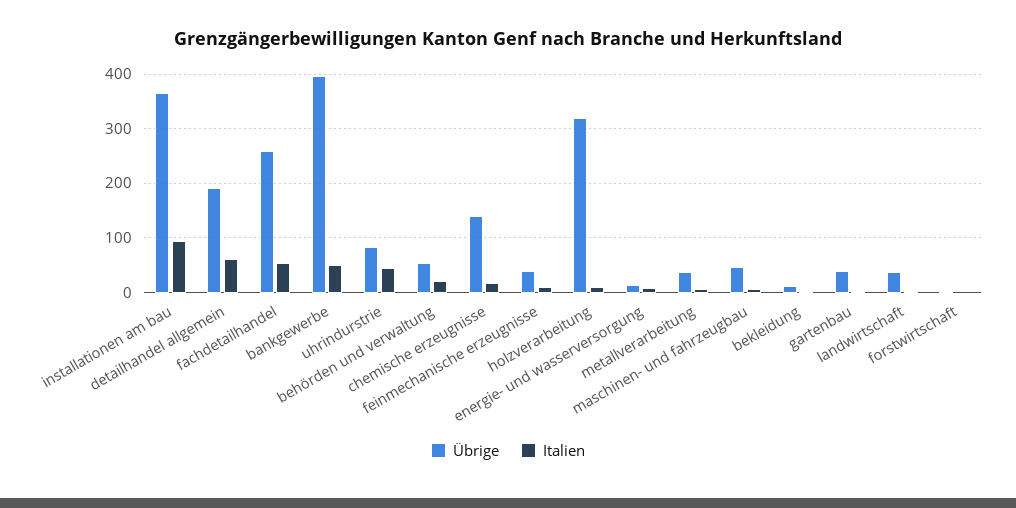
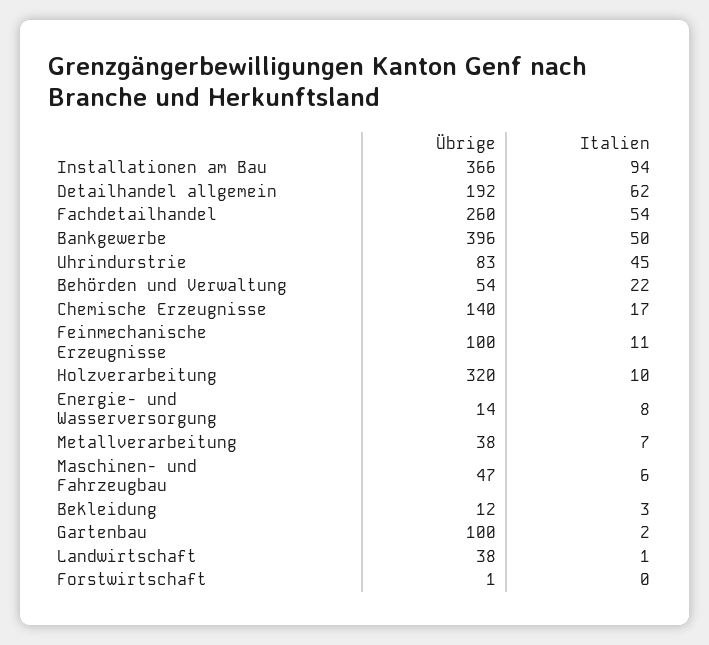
Übrige, feinmechanische erzeugnisse: 40 -> 100
Übrige, gartenbau: 40 -> 100

